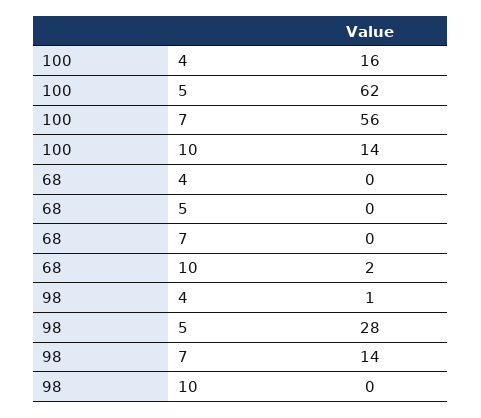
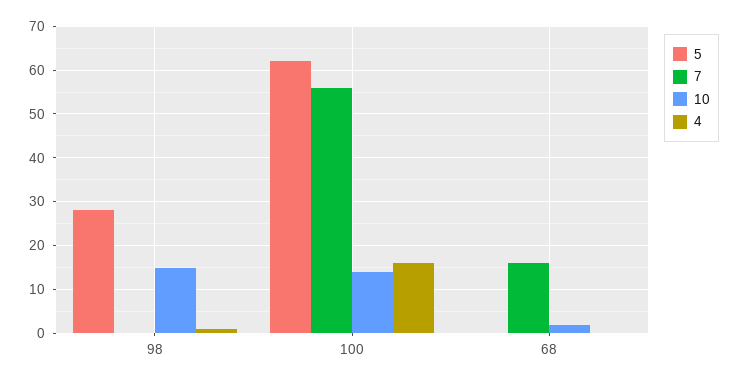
7, 68: 0 -> 15
7, 98: 14 -> 0
10, 98: 0 -> 15

